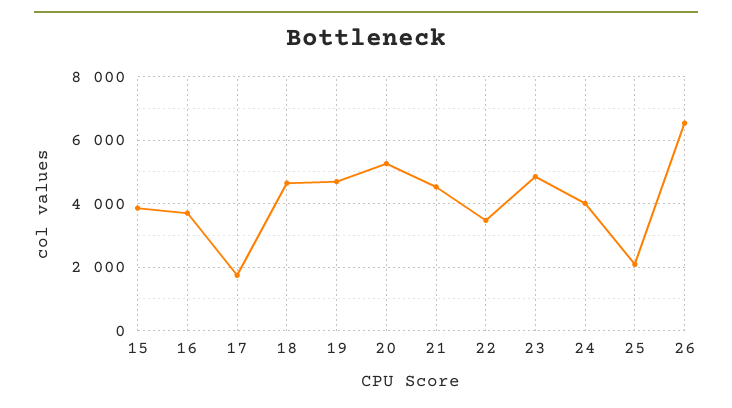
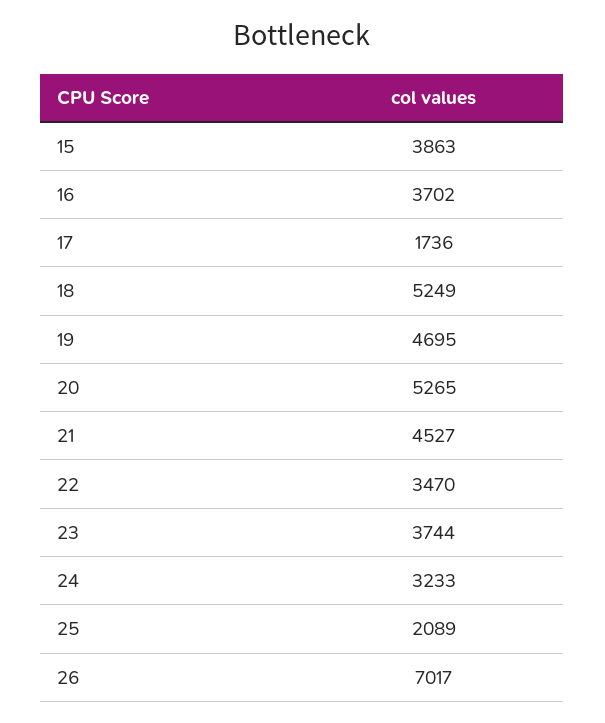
18: 4600 -> 5249
23: 4800 -> 3744
24: 4000 -> 3233
26: 6600 -> 7017

